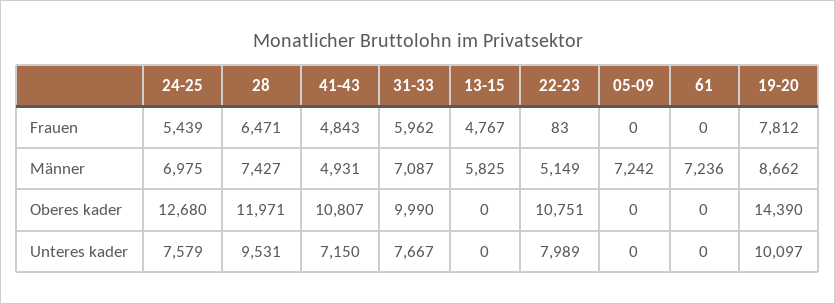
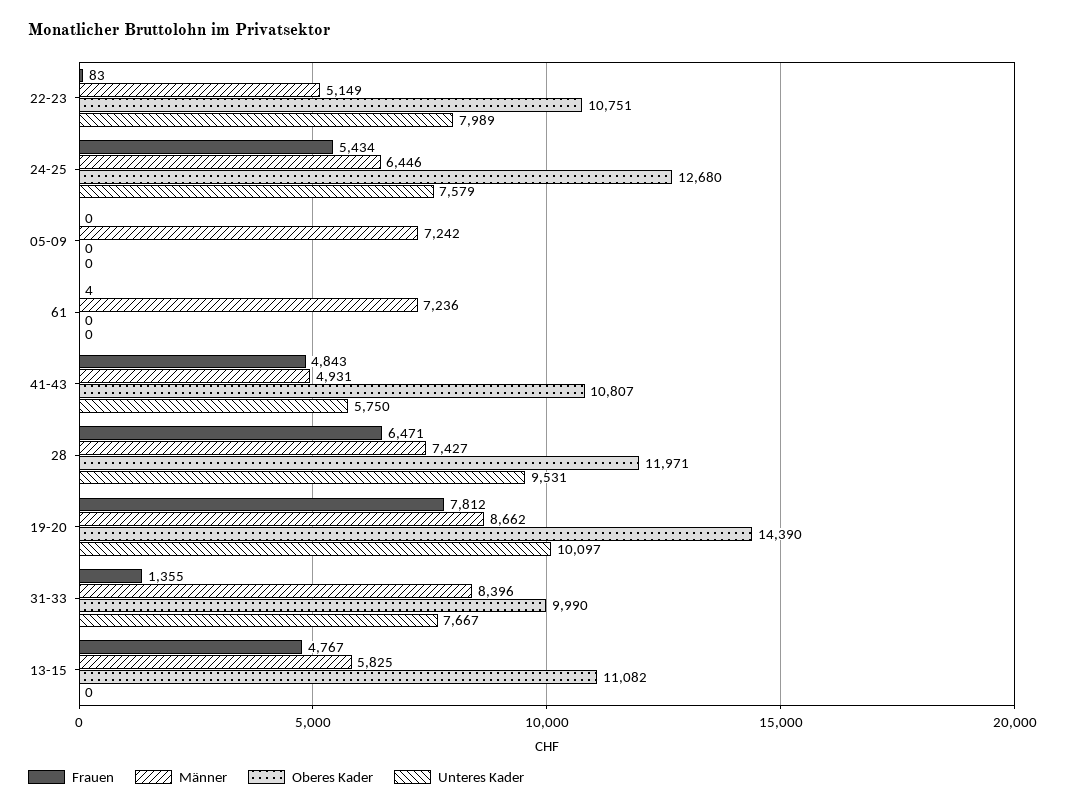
Frauen, 24-25: 5439 -> 5434
Frauen, 31-33: 5962 -> 1355
Frauen, 61: 0 -> 4
Männer, 24-25: 6975 -> 6446
Männer, 31-33: 7087 -> 8396
Oberes kader, 13-15: 0 -> 11082
Unteres kader, 41-43: 7150 -> 5750

